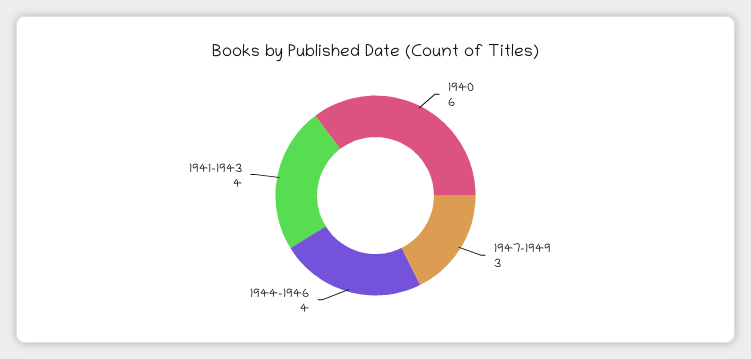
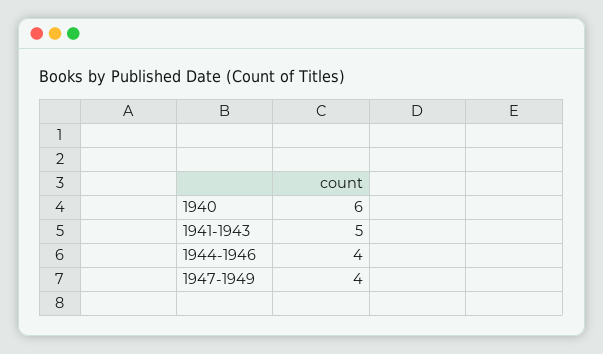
1947-1949: 3 -> 4
1941-1943: 4 -> 5

